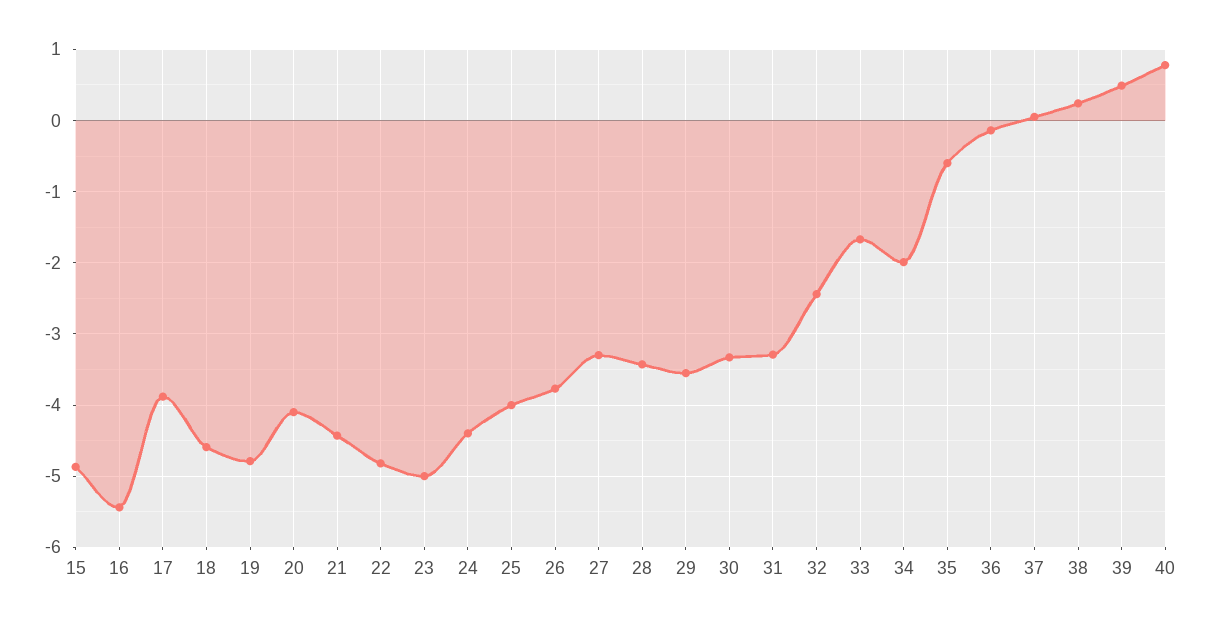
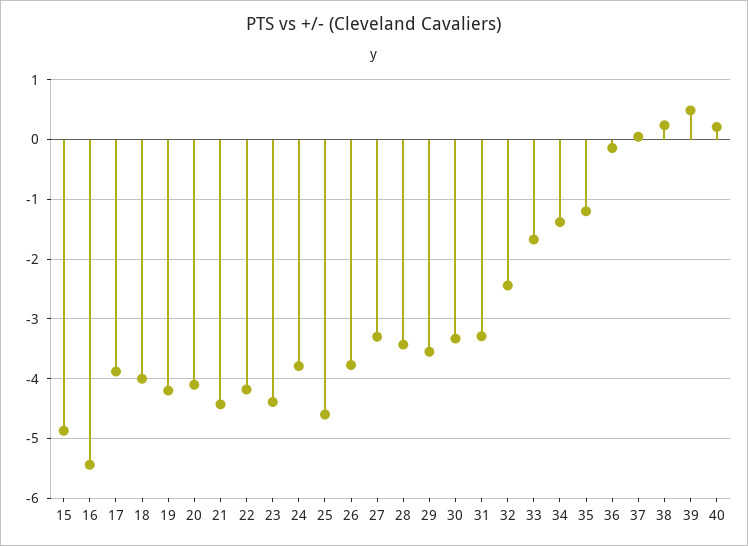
18: -4.6 -> -4
19: -4.8 -> -4.2
22: -4.8 -> -4.2
23: -5 -> -4.4
24: -4.4 -> -3.8
25: -4 -> -4.6
34: -2 -> -1.4
35: -0.6 -> -1.2
40: 0.8 -> 0.2

